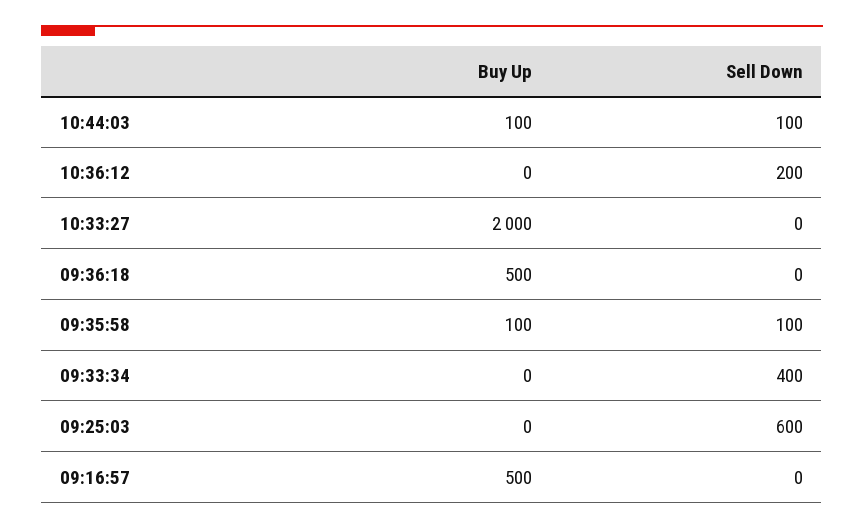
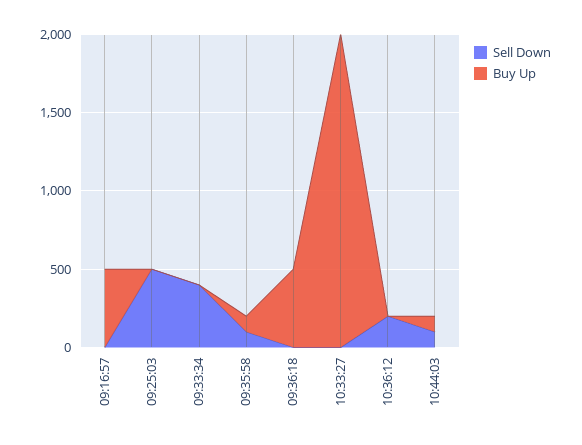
Sell Down, 09:25:03: 600 -> 500

